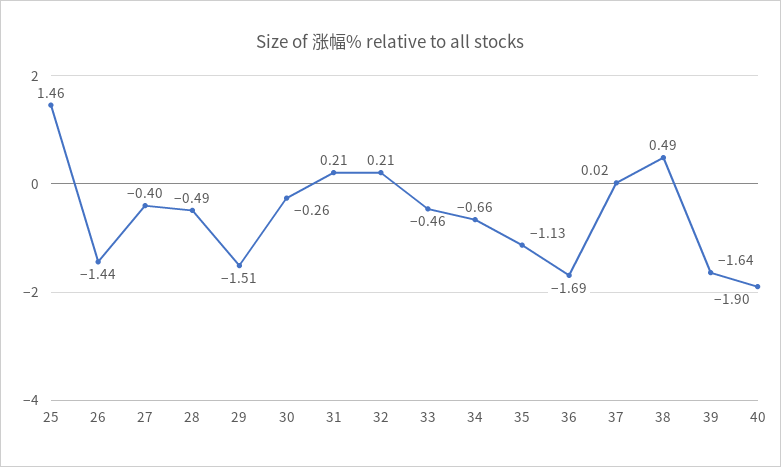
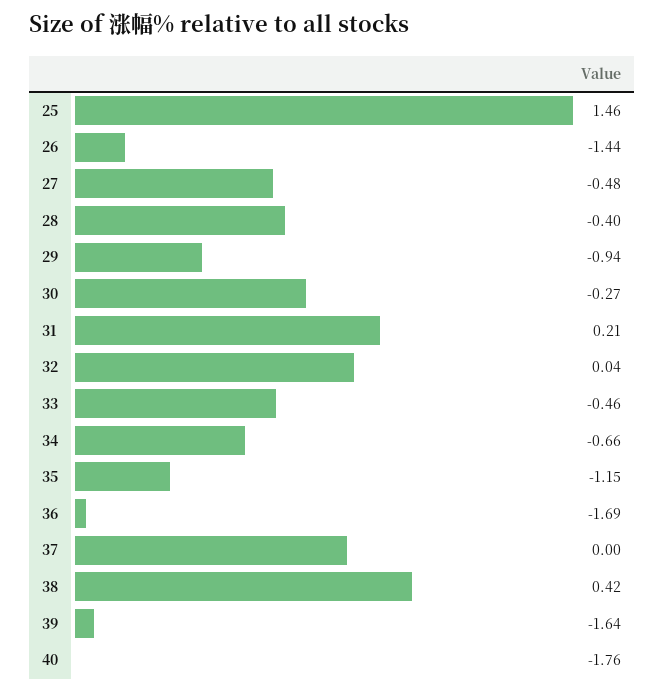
27: -0.4 -> -0.48
28: -0.49 -> -0.4
29: -1.51 -> -0.94
30: -0.26 -> -0.27
32: 0.21 -> 0.04
35: -1.13 -> -1.15
37: 0.02 -> 0
38: 0.49 -> 0.42
40: -1.9 -> -1.76

